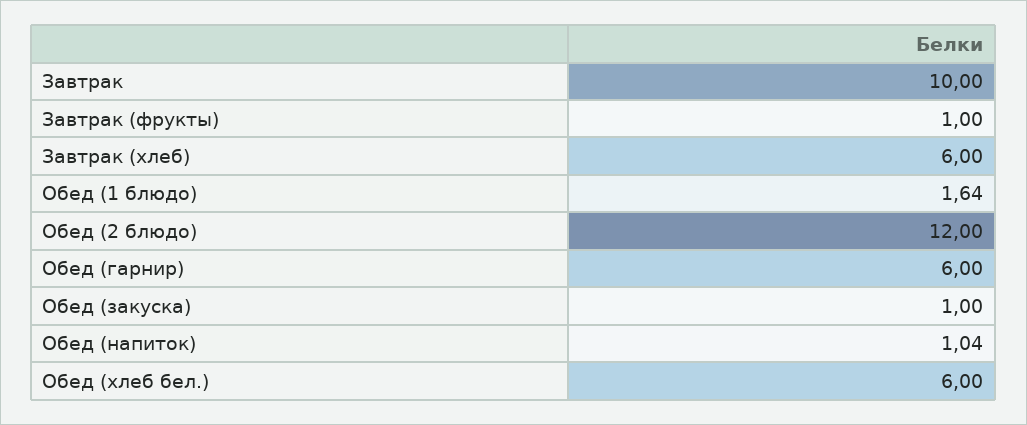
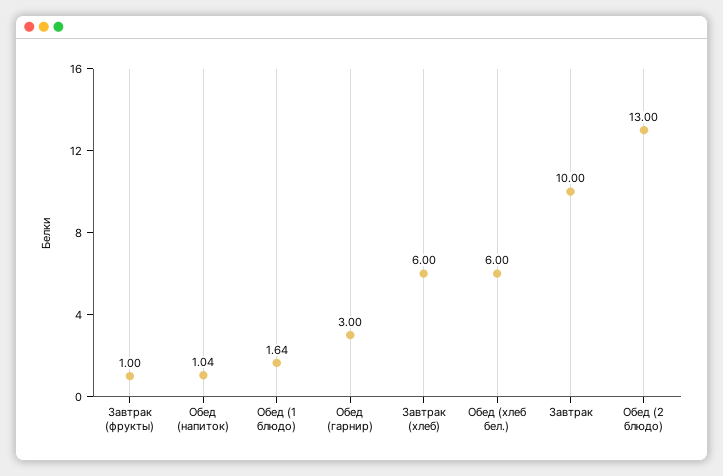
Обед (2 блюдо): 12 -> 13
Обед (гарнир): 6 -> 3
Обед (закуска): 1 -> none

